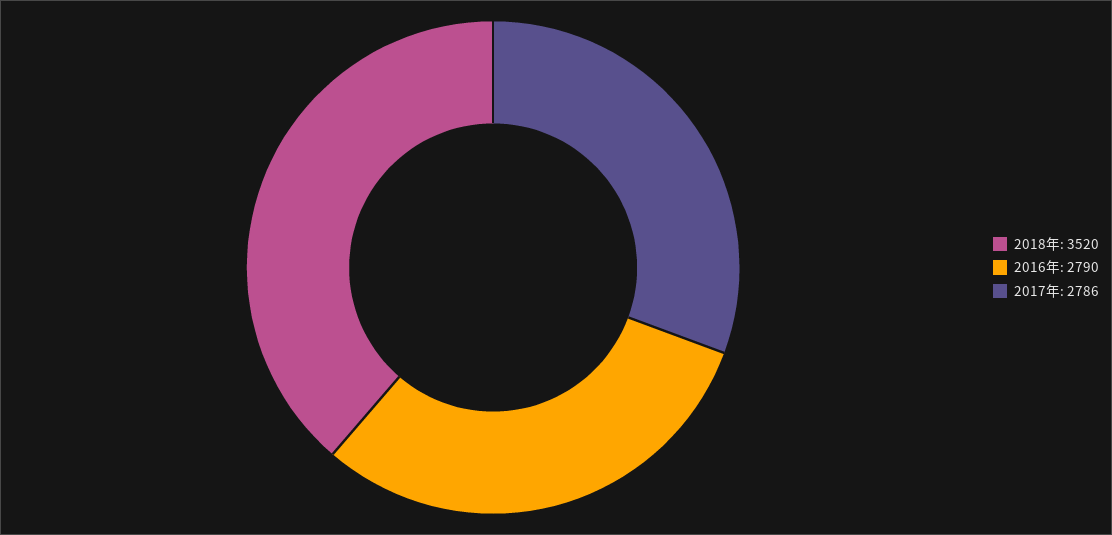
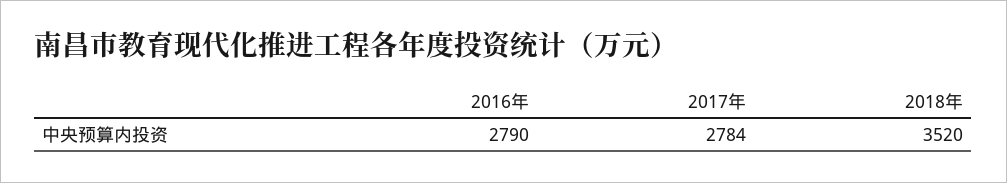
2017年: 2786 -> 2784

